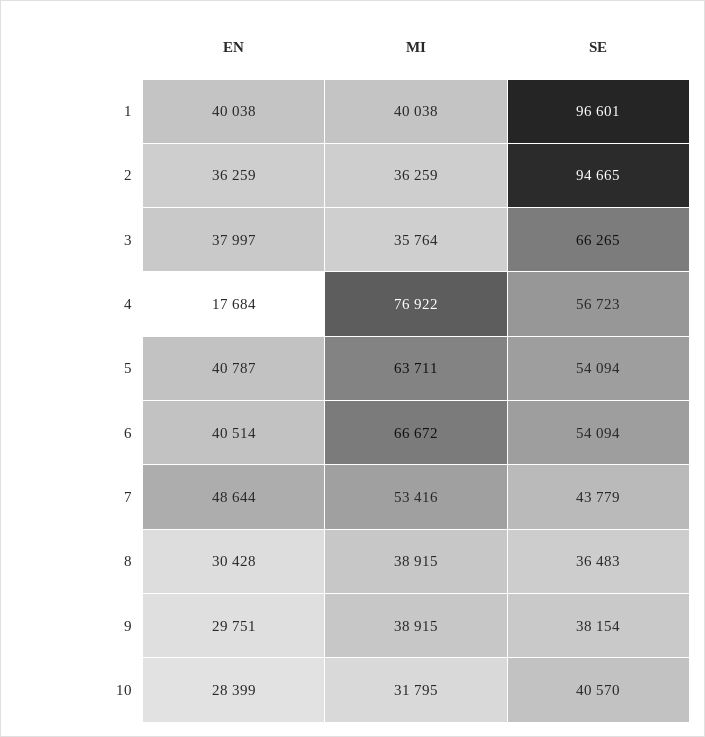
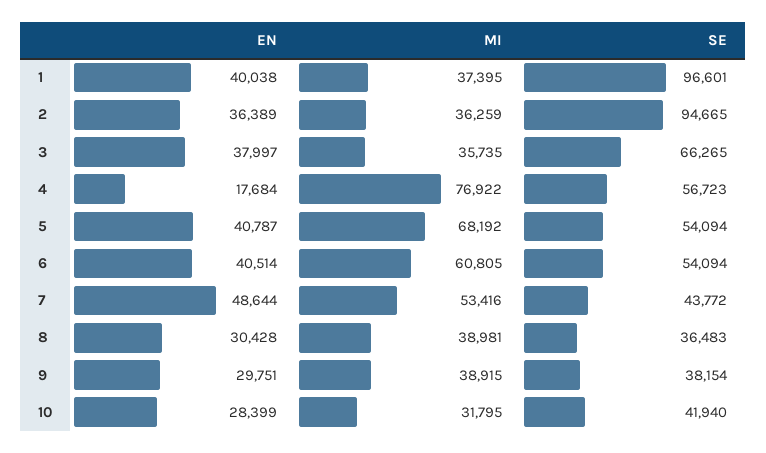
MI, 1: 40038 -> 37395
EN, 2: 36259 -> 36389
MI, 3: 35764 -> 35735
MI, 5: 63711 -> 68192
MI, 6: 66672 -> 60805
SE, 7: 43779 -> 43772
MI, 8: 38915 -> 38981
SE, 10: 40570 -> 41940

